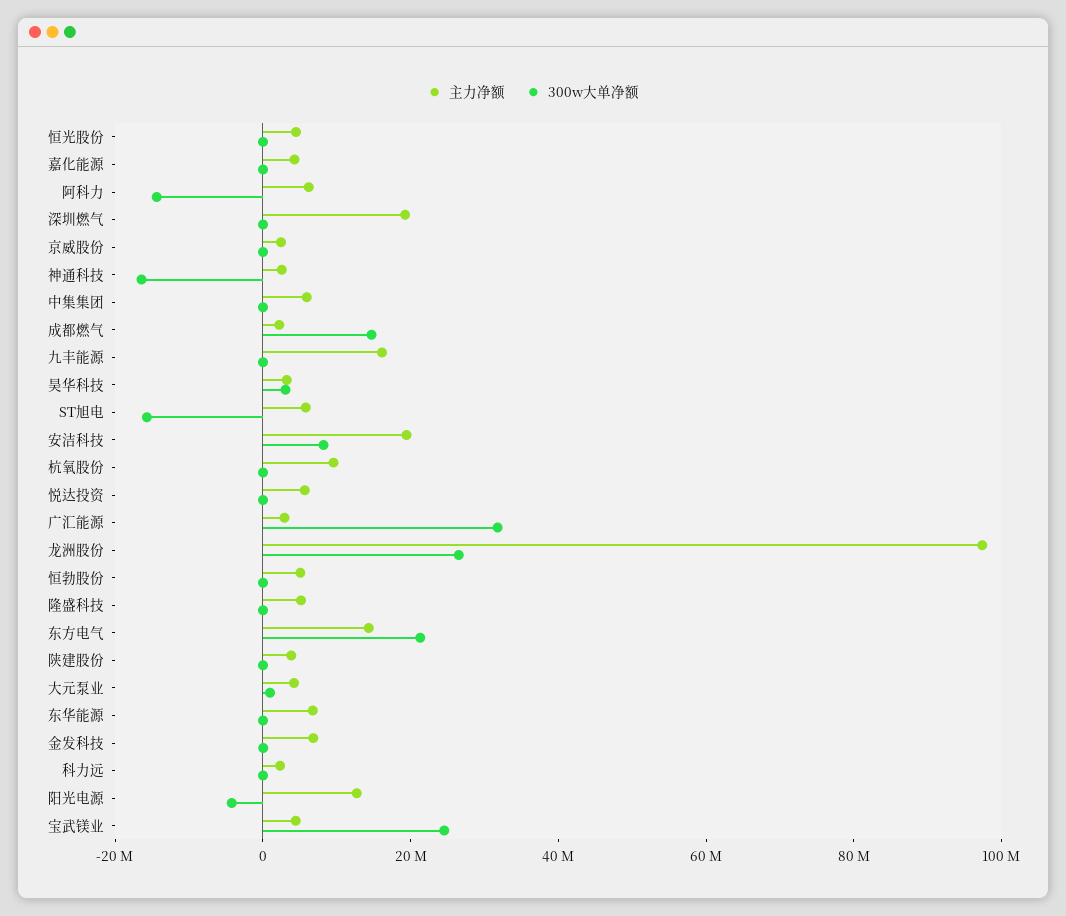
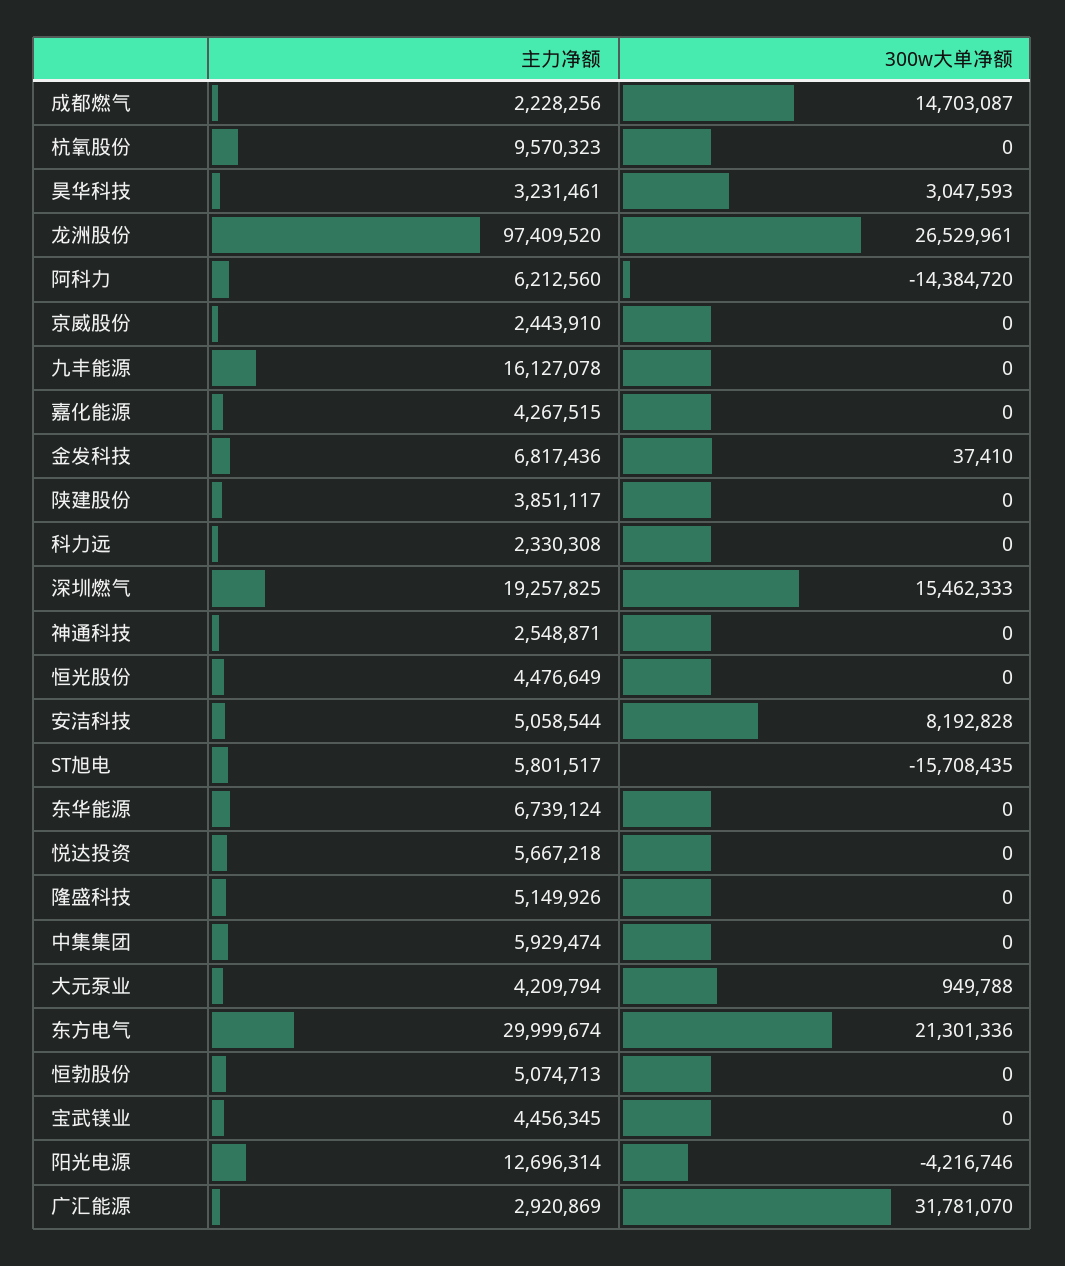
300w大单净额, 深圳燃气: 0 -> 15462333
300w大单净额, 神通科技: -15000000 -> 0
主力净额, 安洁科技: 20000000 -> 5058544
主力净额, 东方电气: 15000000 -> 29999674
300w大单净额, 宝武镁业: 25000000 -> 0

